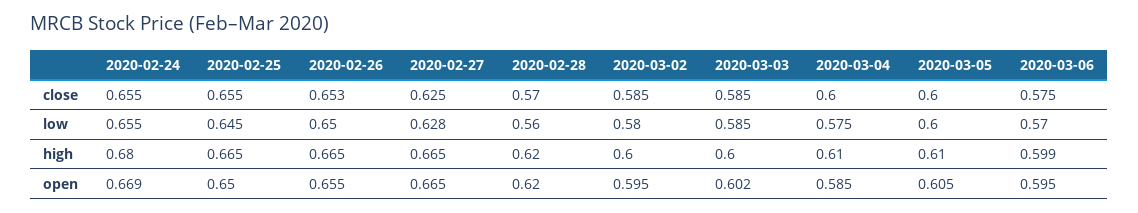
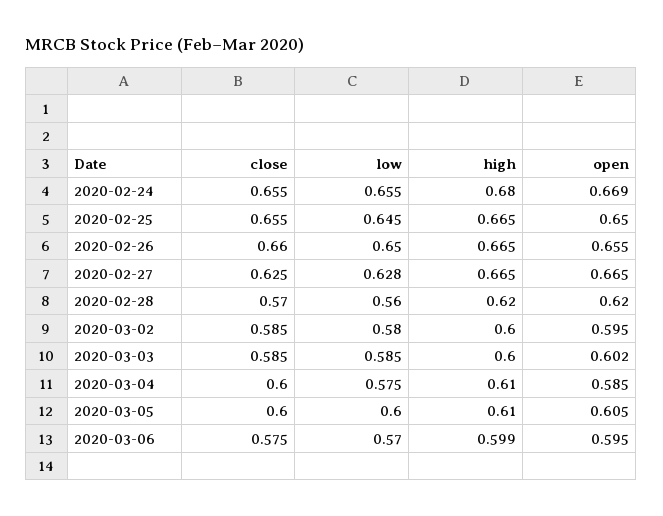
2020-02-26, close: 0.653 -> 0.66

